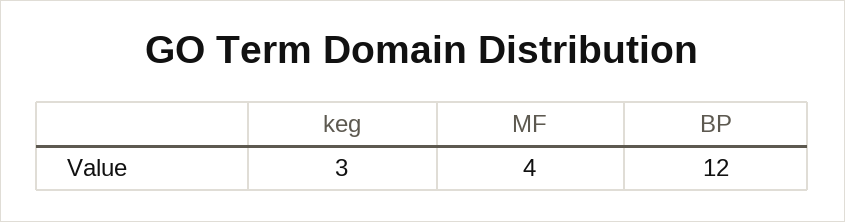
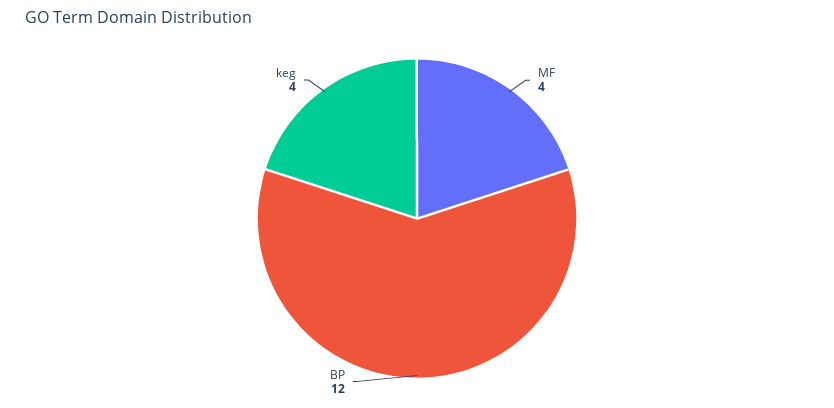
keg: 3 -> 4

